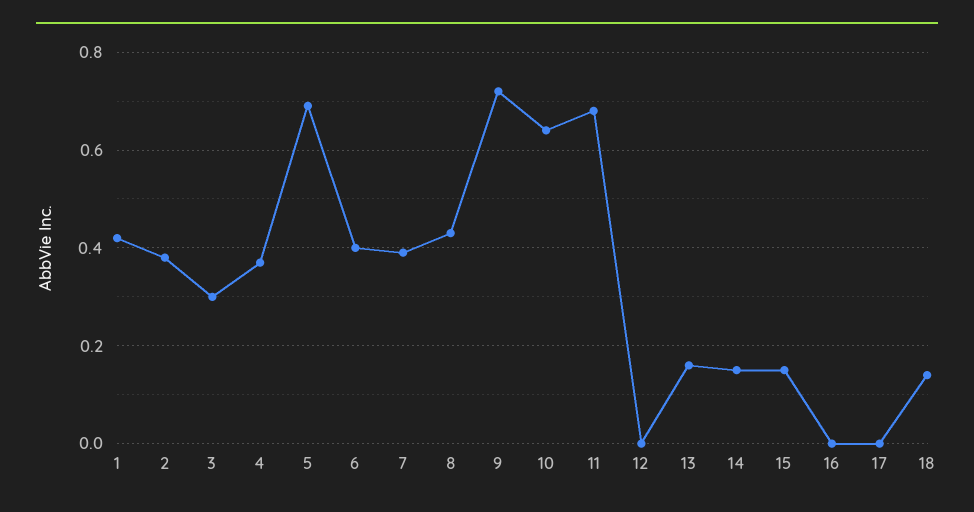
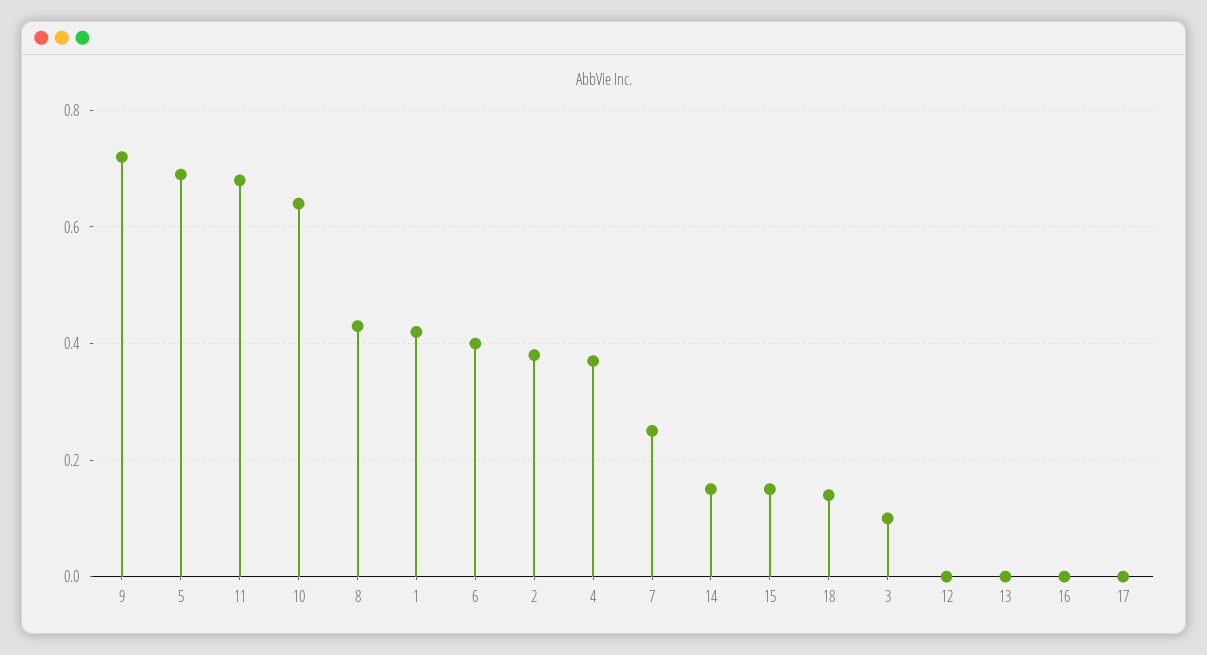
3: 0.3 -> 0.1
7: 0.4 -> 0.25
13: 0.15 -> 0

